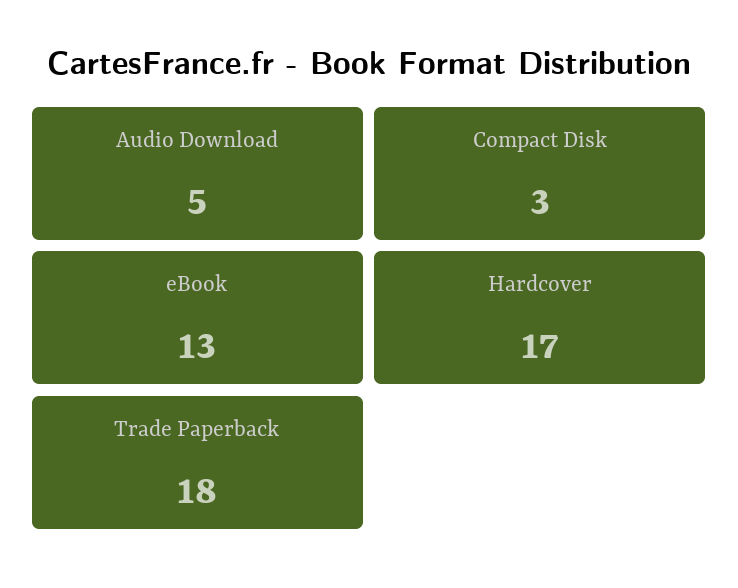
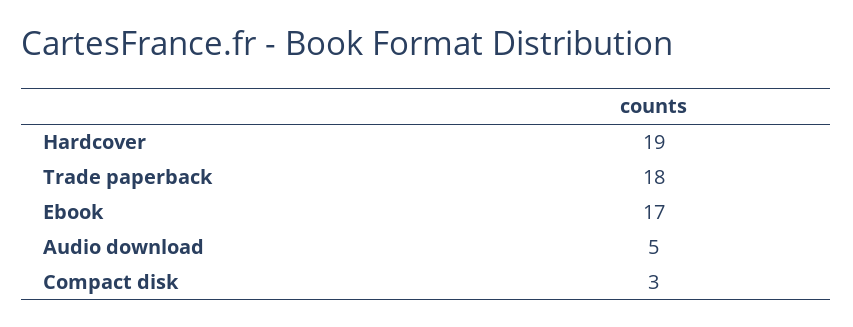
eBook: 13 -> 17
Hardcover: 17 -> 19

